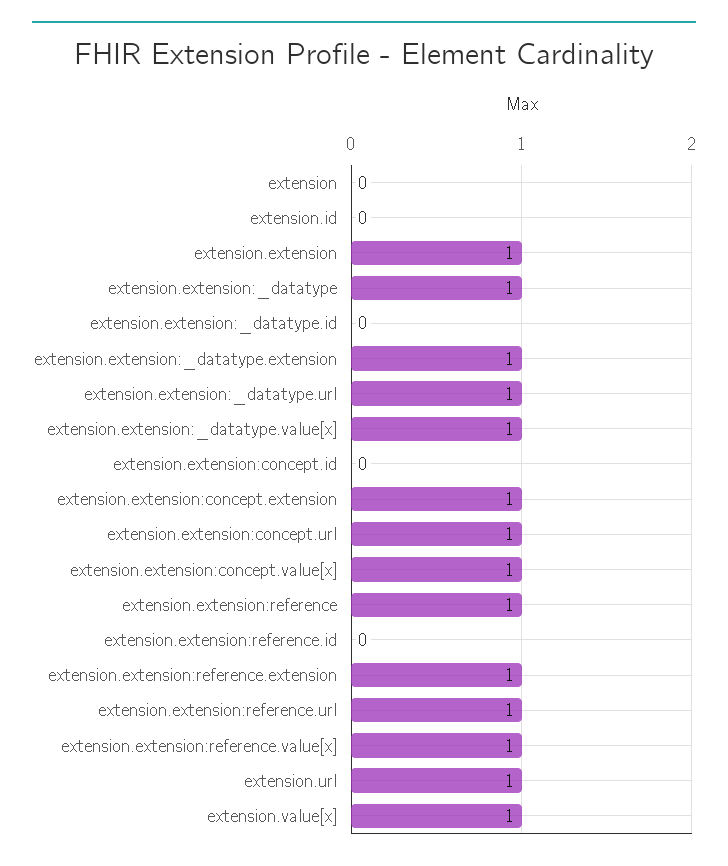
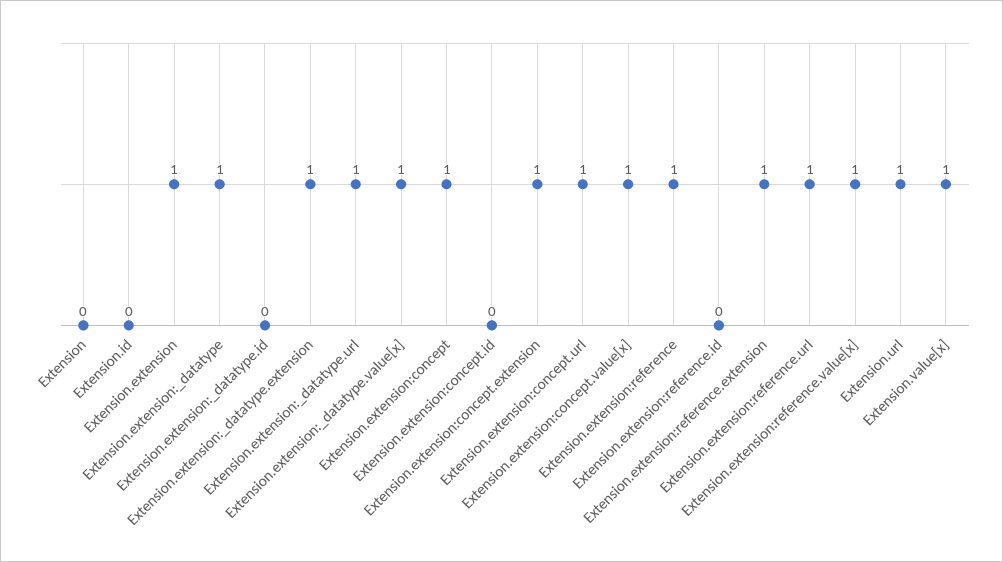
Extension.extension:concept: none -> 1

